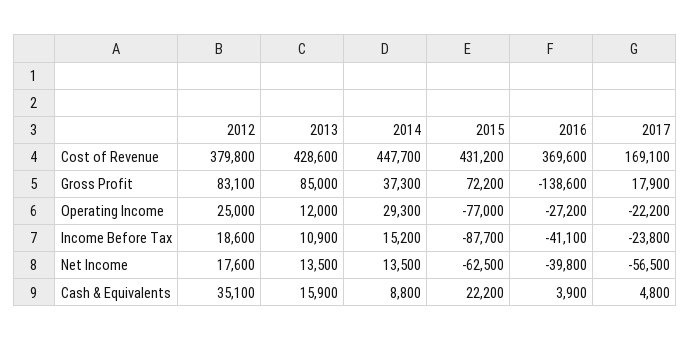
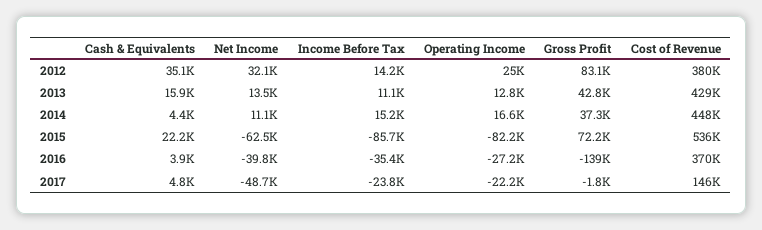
2015, Cost of Revenue: 431200 -> 536000
2017, Cost of Revenue: 169100 -> 146000
2013, Gross Profit: 85000 -> 42800
2017, Gross Profit: 17900 -> -1800
2013, Operating Income: 12000 -> 12800
2014, Operating Income: 29300 -> 16600
2015, Operating Income: -77000 -> -82200
2012, Income Before Tax: 18600 -> 14200
2013, Income Before Tax: 10900 -> 11100
2015, Income Before Tax: -87700 -> -85700
2016, Income Before Tax: -41100 -> -35400
2012, Net Income: 17600 -> 32100
2014, Net Income: 13500 -> 11100
2017, Net Income: -56500 -> -48700
2014, Cash & Equivalents: 8800 -> 4400

